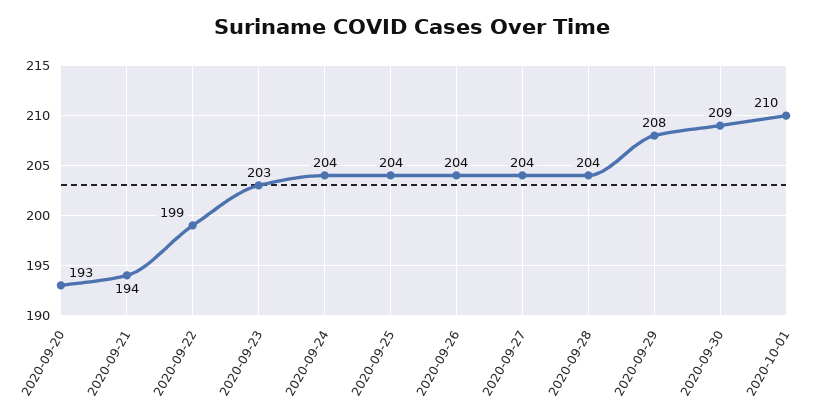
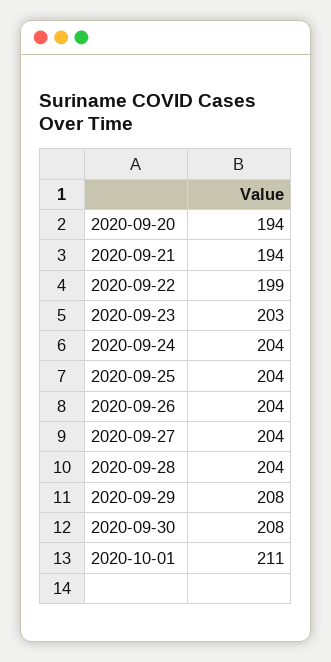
2020-09-20: 193 -> 194
2020-09-30: 209 -> 208
2020-10-01: 210 -> 211

